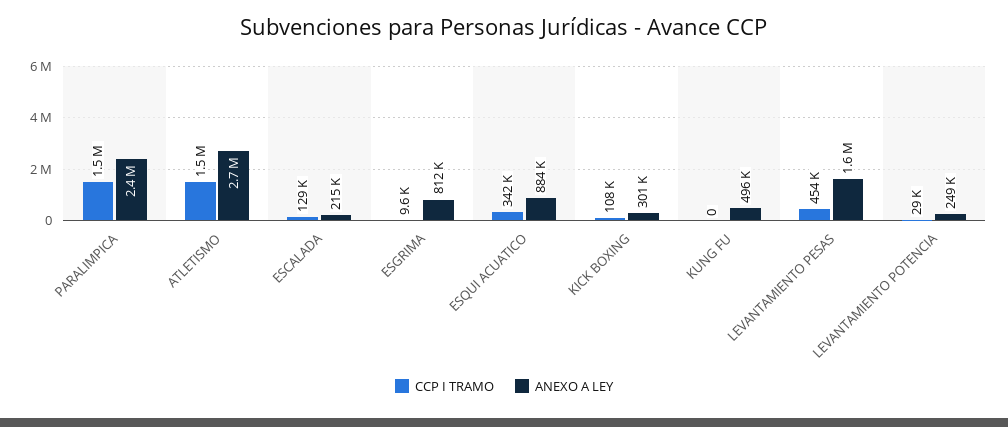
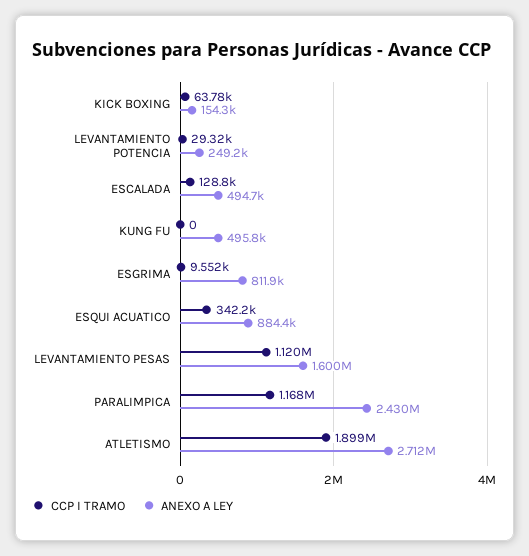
CCP I TRAMO, PARALIMPICA: 1500000 -> 1168000
CCP I TRAMO, ATLETISMO: 1500000 -> 1899000
ANEXO A LEY, ESCALADA: 215000 -> 494700
CCP I TRAMO, KICK BOXING: 108000 -> 63780
ANEXO A LEY, KICK BOXING: 301000 -> 154300
CCP I TRAMO, LEVANTAMIENTO PESAS: 454000 -> 1120000

